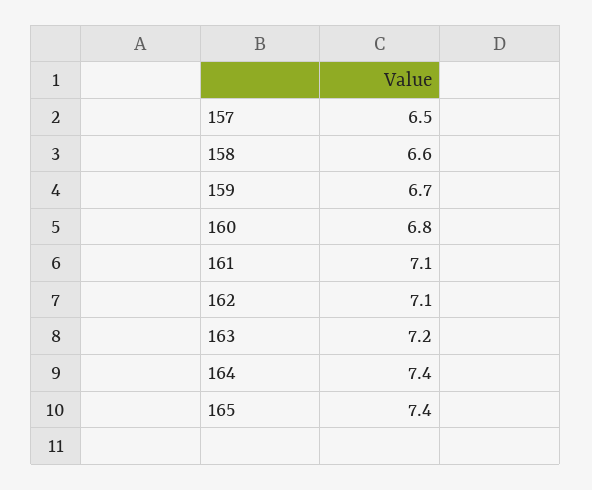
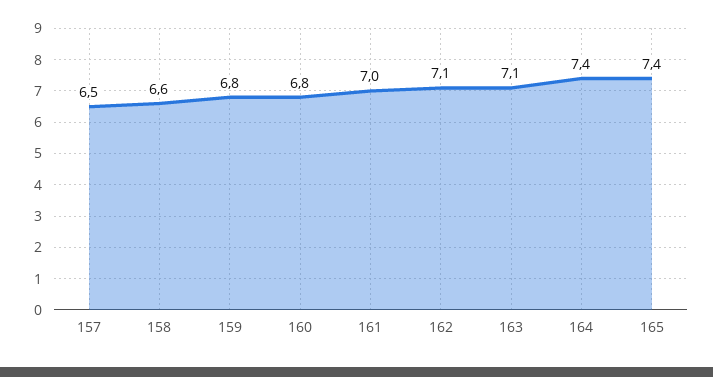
159: 6.7 -> 6.8
161: 7.1 -> 7
163: 7.2 -> 7.1

